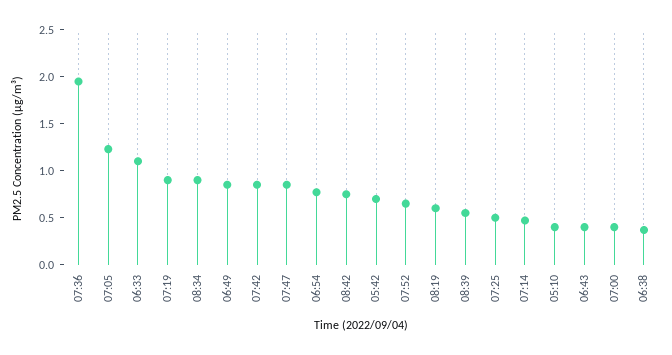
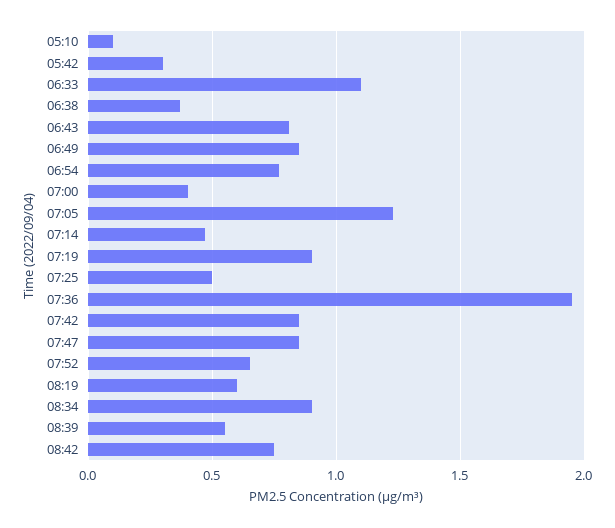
05:42: 0.7 -> 0.3
05:10: 0.4 -> 0.1
06:43: 0.4 -> 0.8

